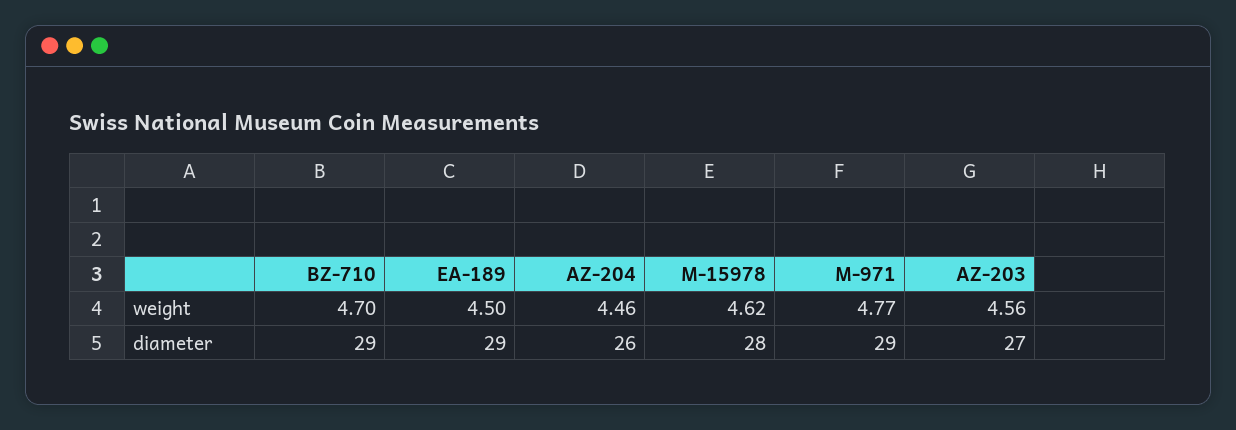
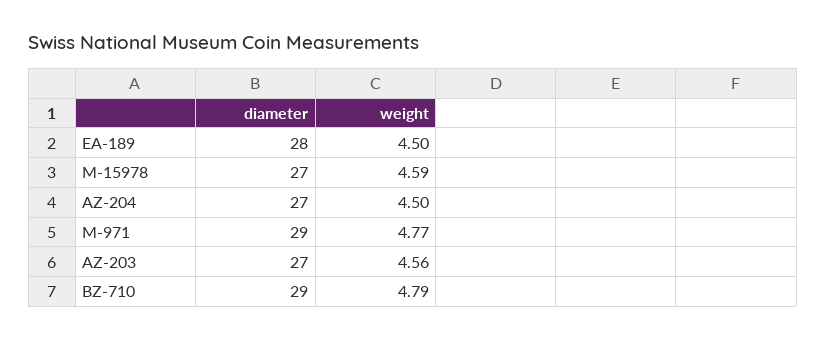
BZ-710, weight: 4.7 -> 4.79
AZ-204, weight: 4.46 -> 4.5
M-15978, weight: 4.62 -> 4.59
EA-189, diameter: 29 -> 28
AZ-204, diameter: 26 -> 27
M-15978, diameter: 28 -> 27

